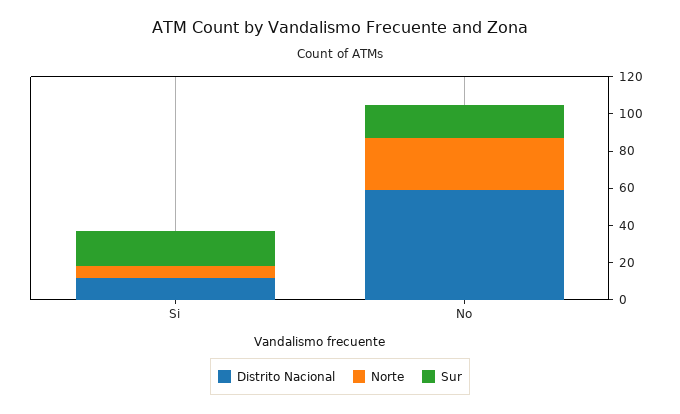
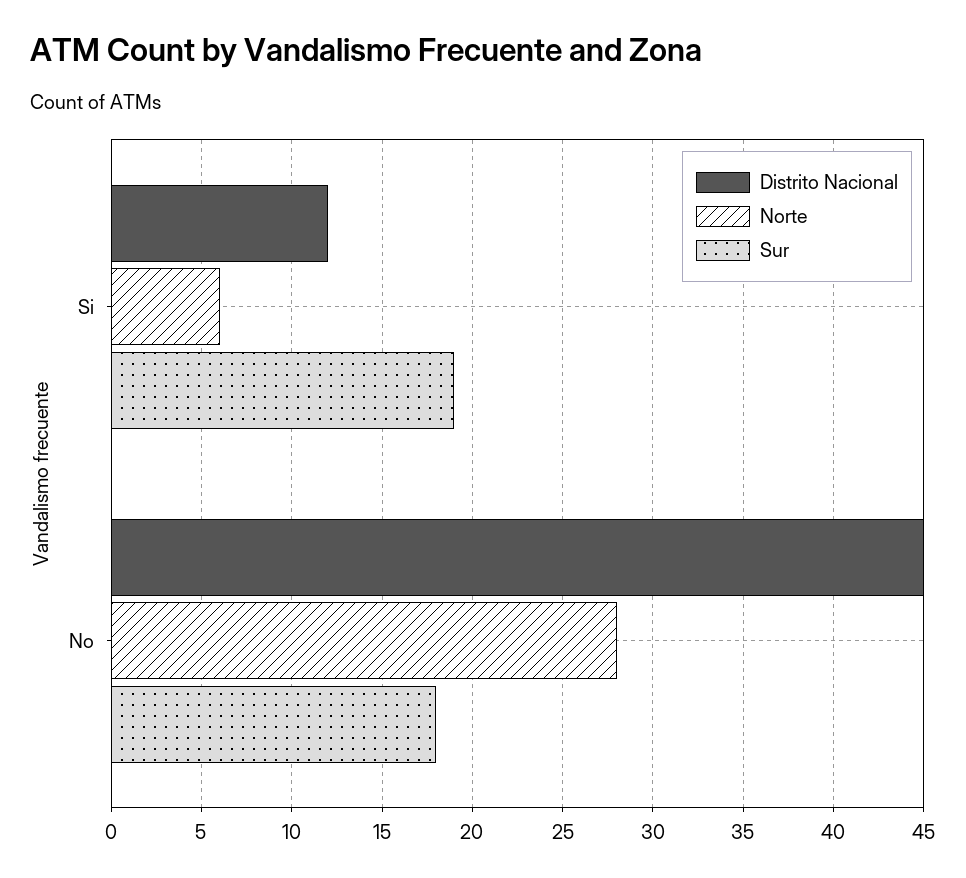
Distrito Nacional, No: 60 -> 45

